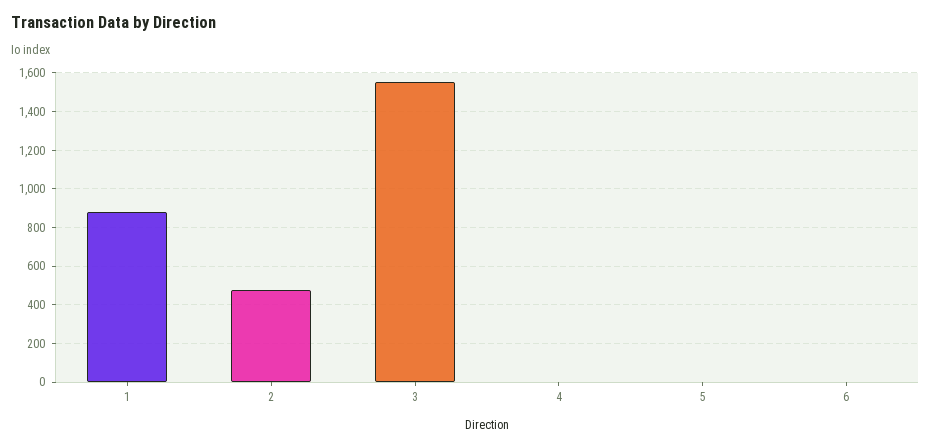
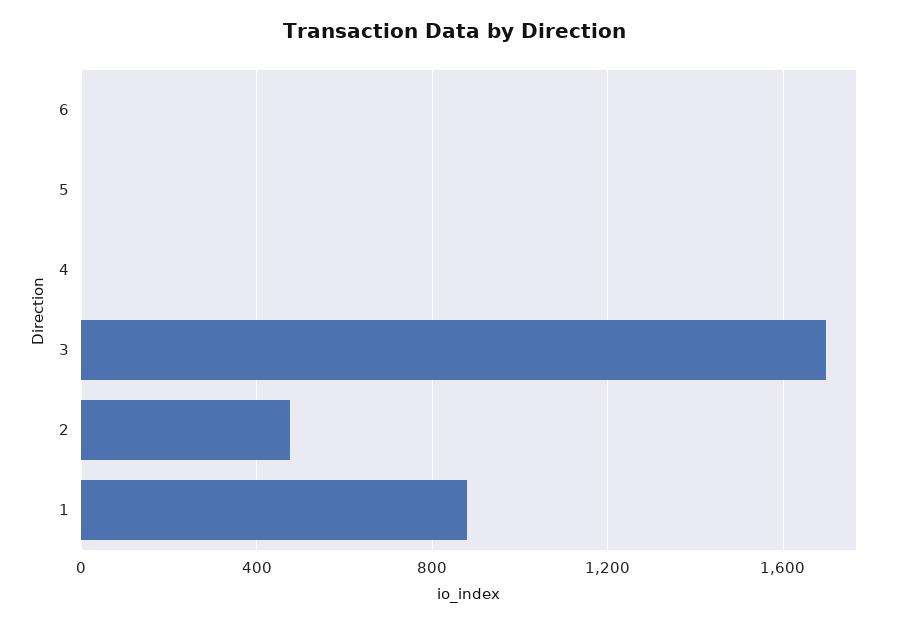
3: 1550 -> 1700

